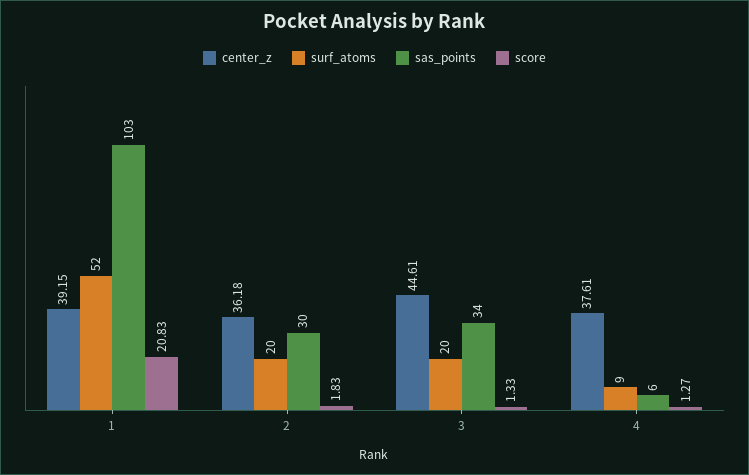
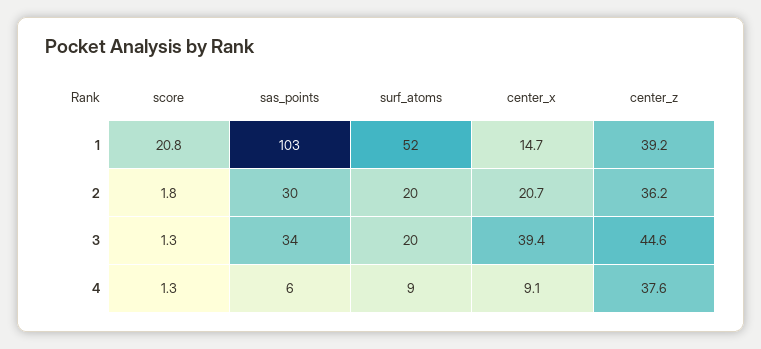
center_x, 1: none -> 14.7
center_x, 2: none -> 20.7
center_x, 3: none -> 39.4
center_x, 4: none -> 9.1

